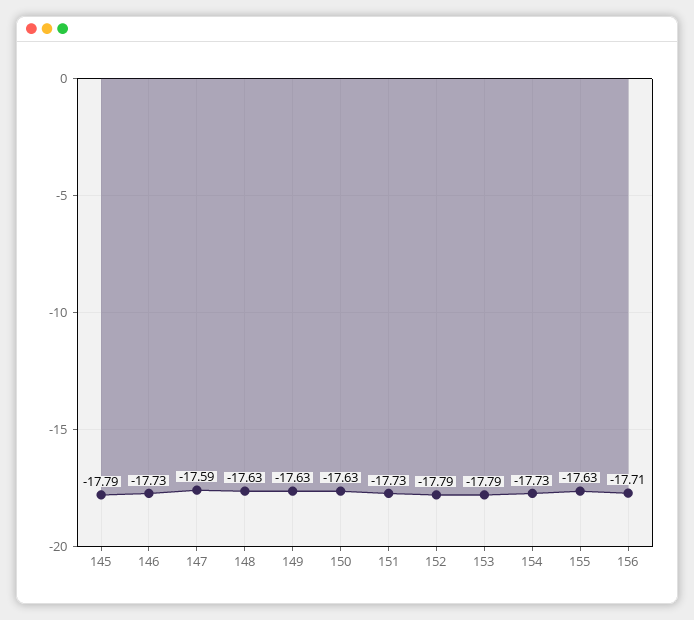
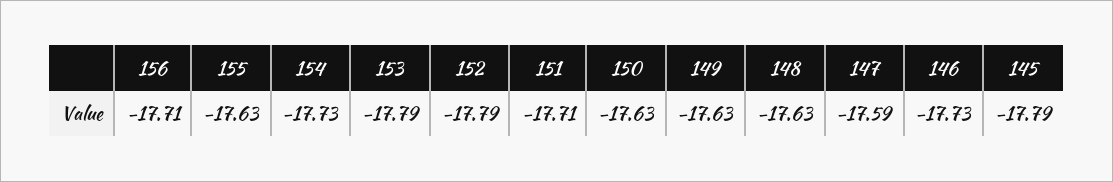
151: -17.73 -> -17.71

